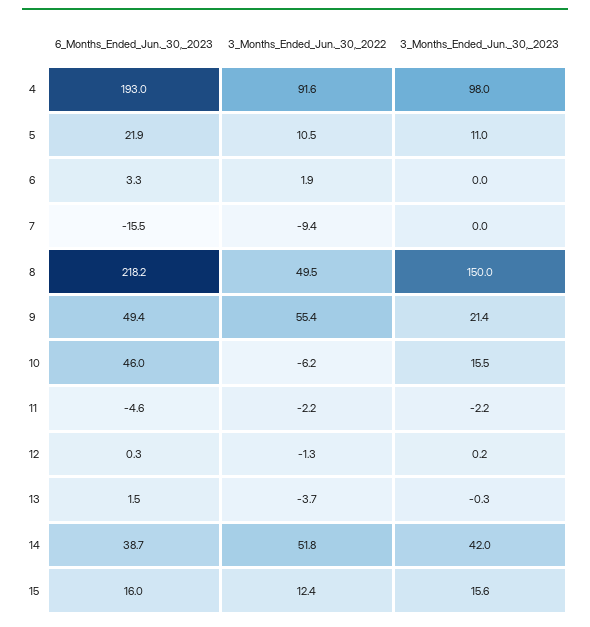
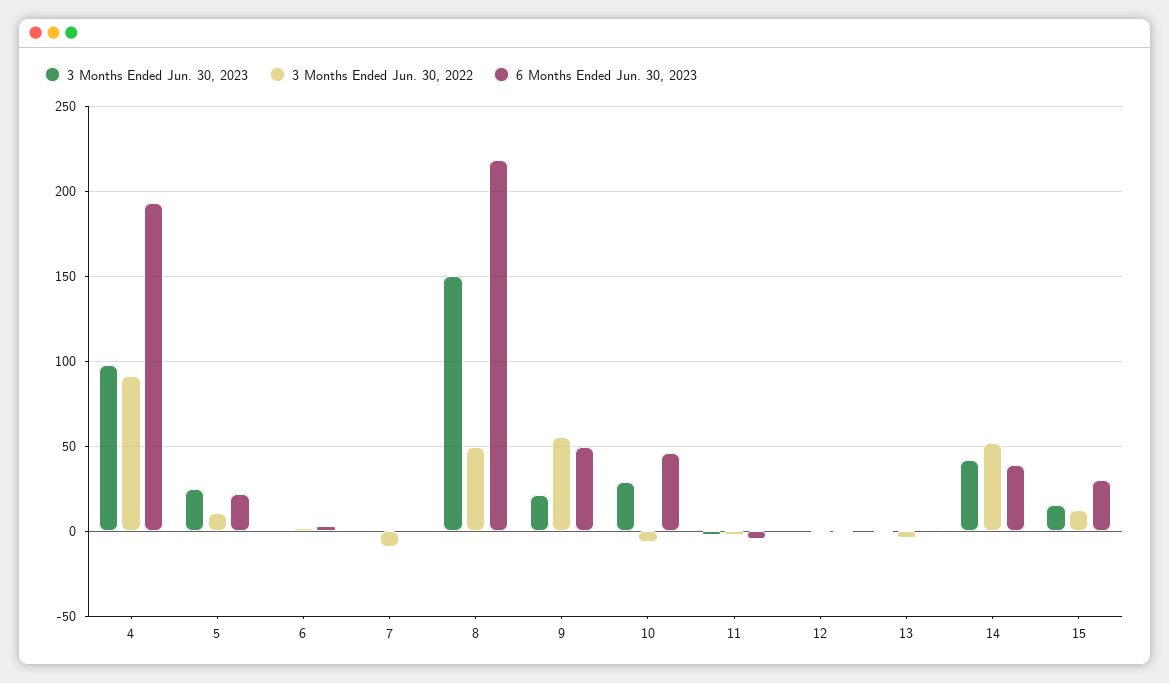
3_Months_Ended_Jun._30,_2023, 5: 11 -> 25
6_Months_Ended_Jun._30,_2023, 7: -15.5 -> 0
3_Months_Ended_Jun._30,_2023, 10: 15.5 -> 30
6_Months_Ended_Jun._30,_2023, 15: 16 -> 30

